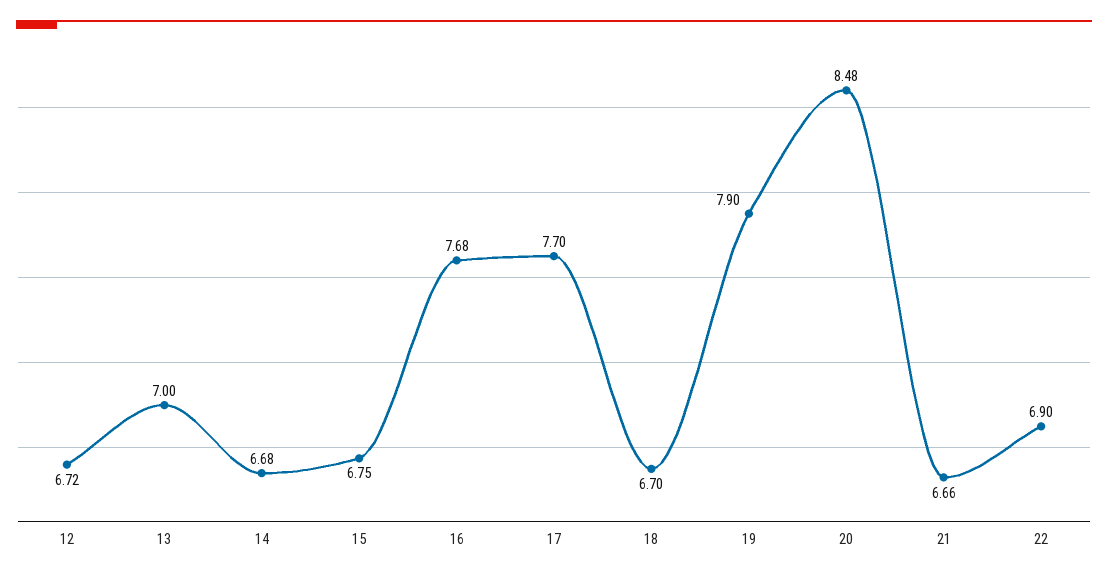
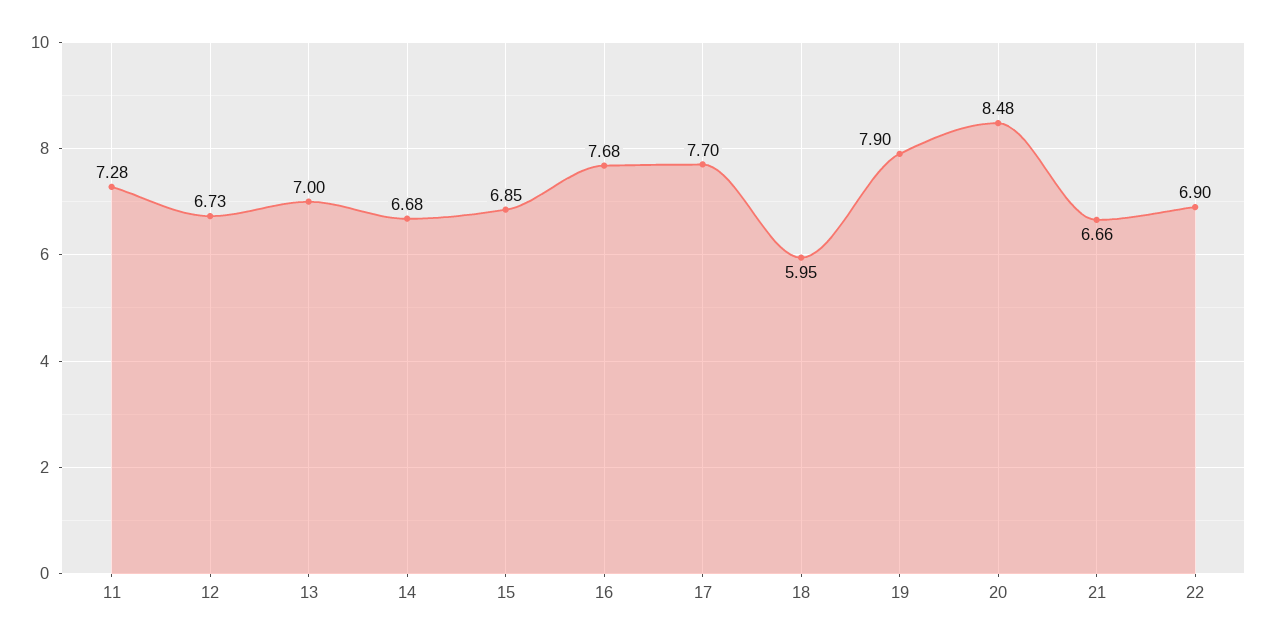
12: 6.72 -> 6.73
15: 6.75 -> 6.85
18: 6.7 -> 5.95
11: none -> 7.28

